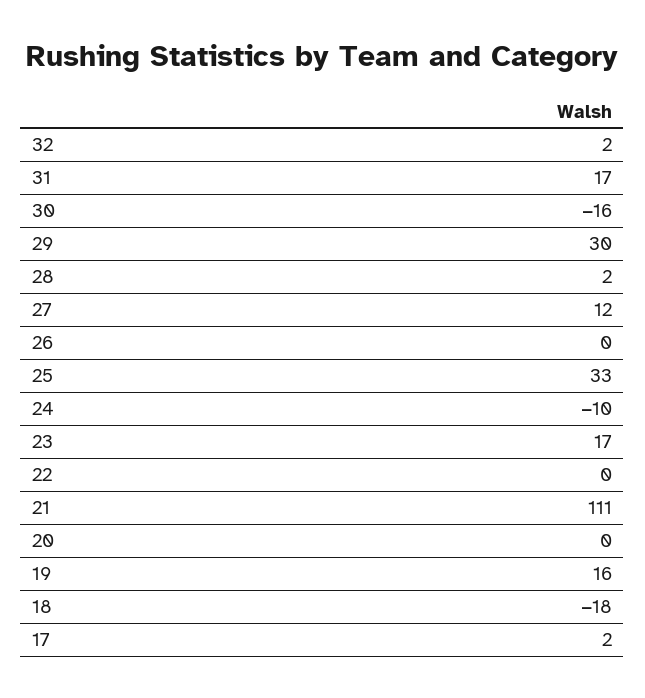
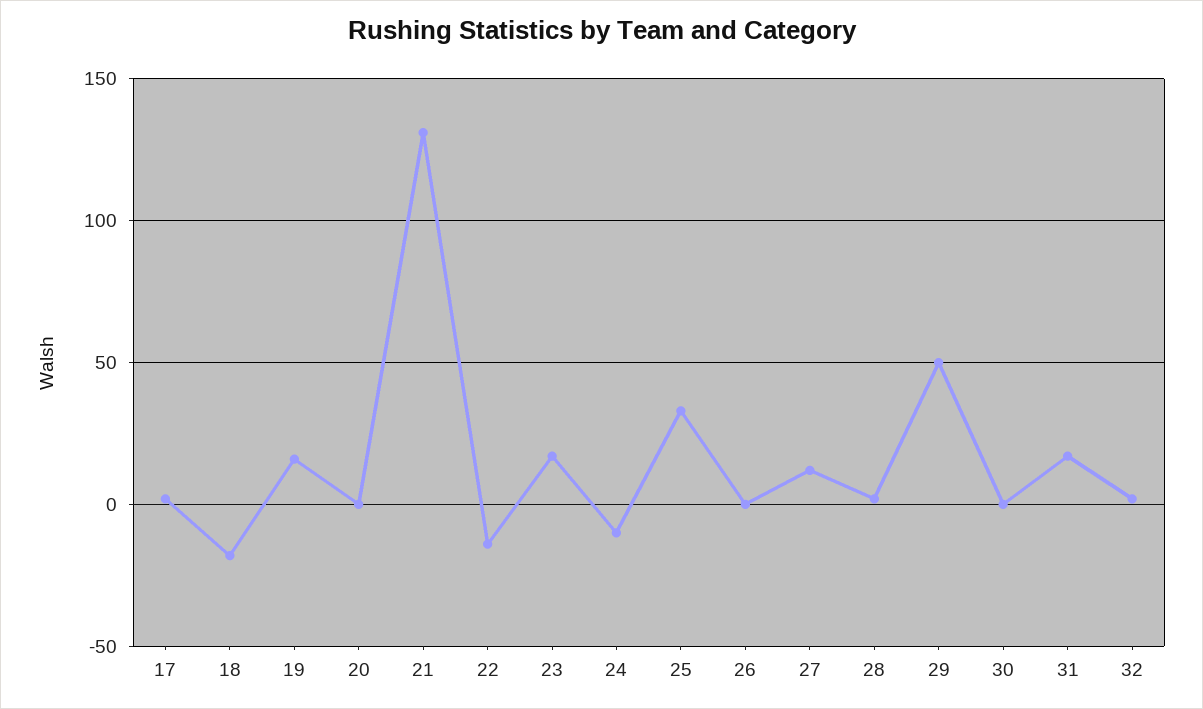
30: -16 -> 0
29: 30 -> 50
22: 0 -> -15
21: 111 -> 130

